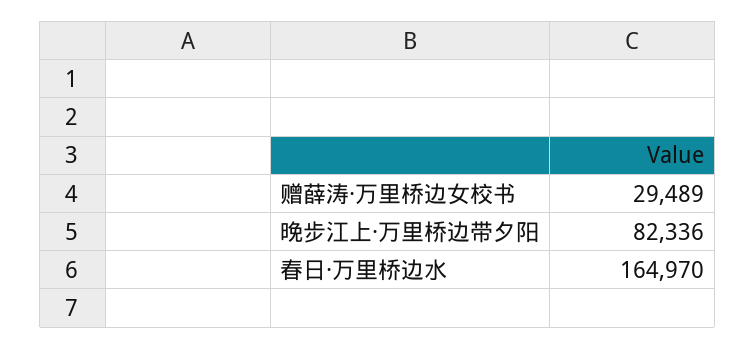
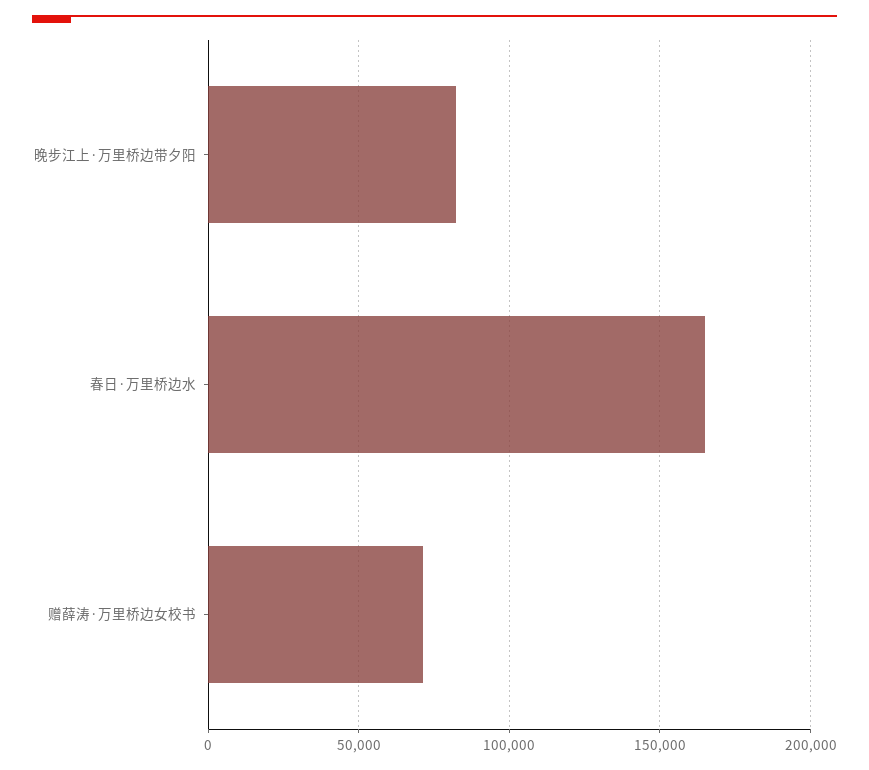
赠薛涛·万里桥边女校书: 29489 -> 70000

